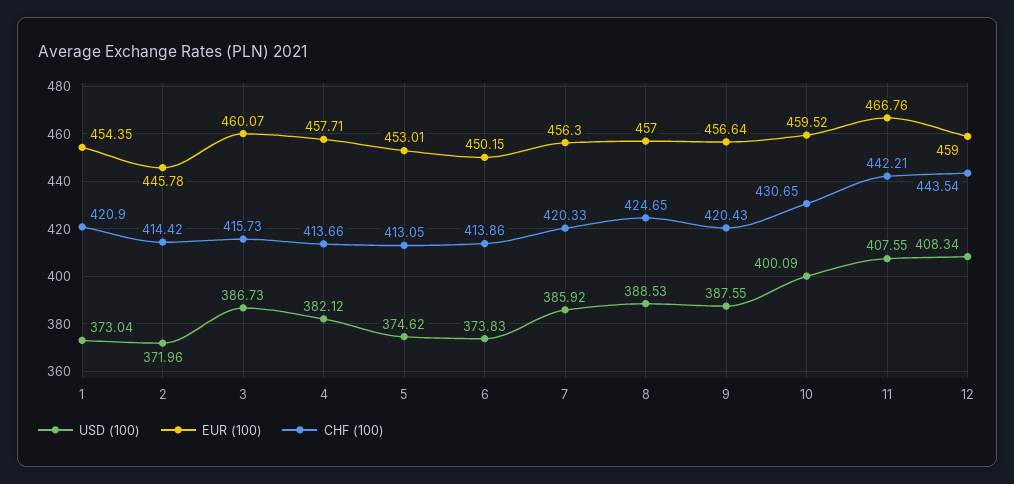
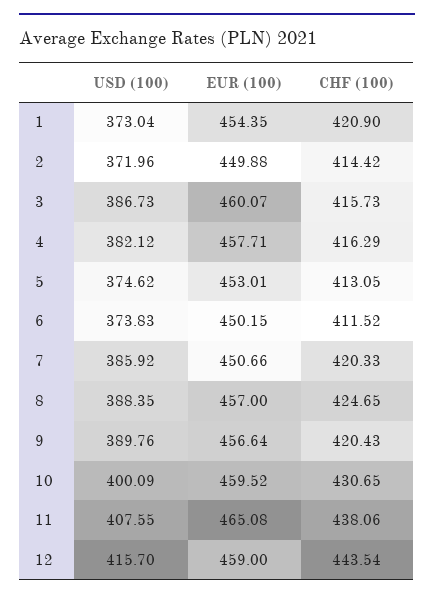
EUR (100), 2: 445.78 -> 449.88
CHF (100), 4: 413.66 -> 416.29
CHF (100), 6: 413.86 -> 411.52
EUR (100), 7: 456.3 -> 450.66
USD (100), 8: 388.53 -> 388.35
USD (100), 9: 387.55 -> 389.76
EUR (100), 11: 466.76 -> 465.08
CHF (100), 11: 442.21 -> 438.06
USD (100), 12: 408.34 -> 415.7

